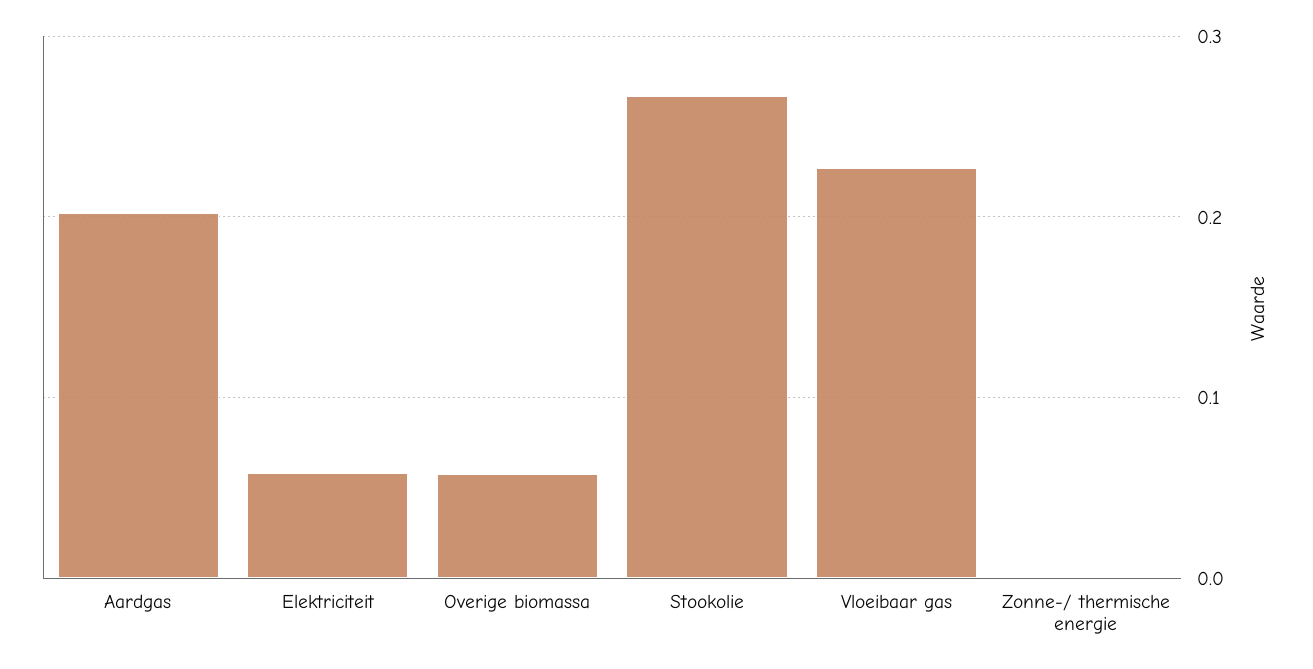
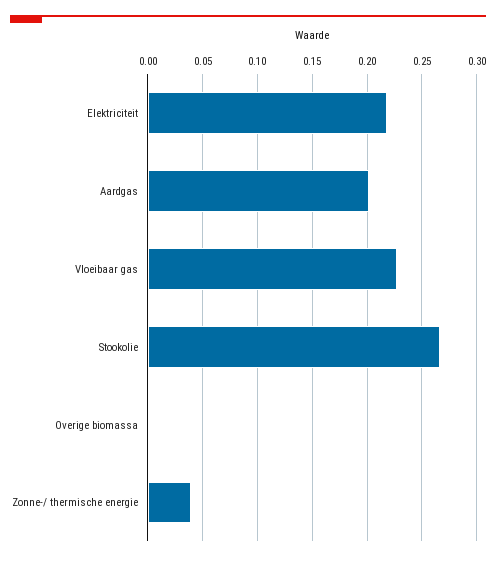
Elektriciteit: 0.06 -> 0.22
Overige biomassa: 0.06 -> 0
Zonne-/ thermische energie: 0 -> 0.04

